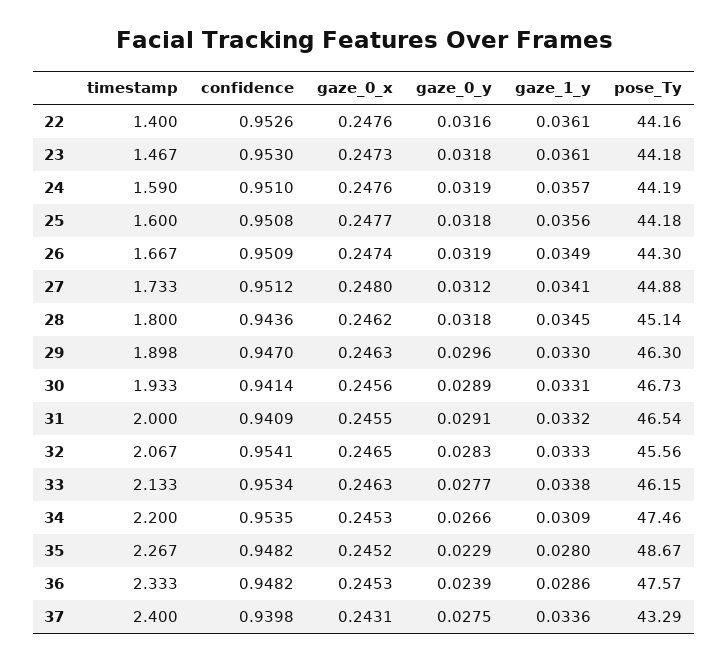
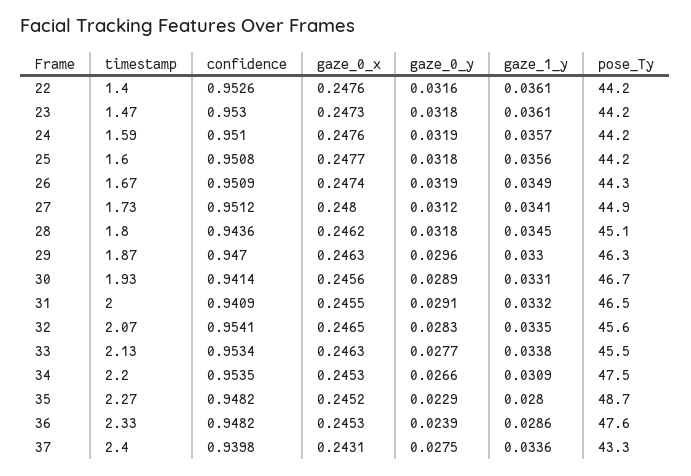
timestamp, 29: 1.898 -> 1.87
gaze_1_y, 32: 0.0333 -> 0.0335
pose_Ty, 33: 46.15 -> 45.5

